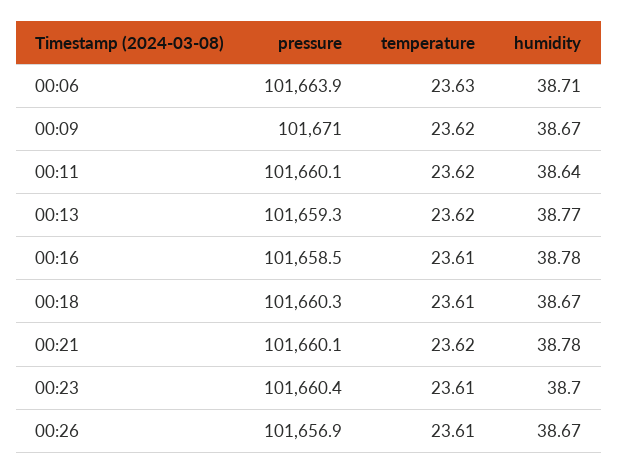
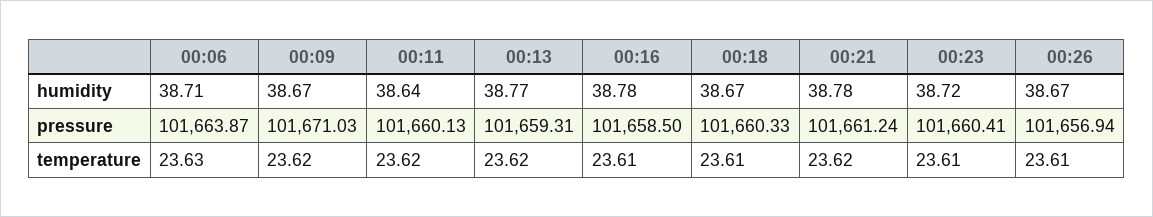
pressure, 00:21: 101660.1 -> 101661.24
humidity, 00:23: 38.7 -> 38.72

